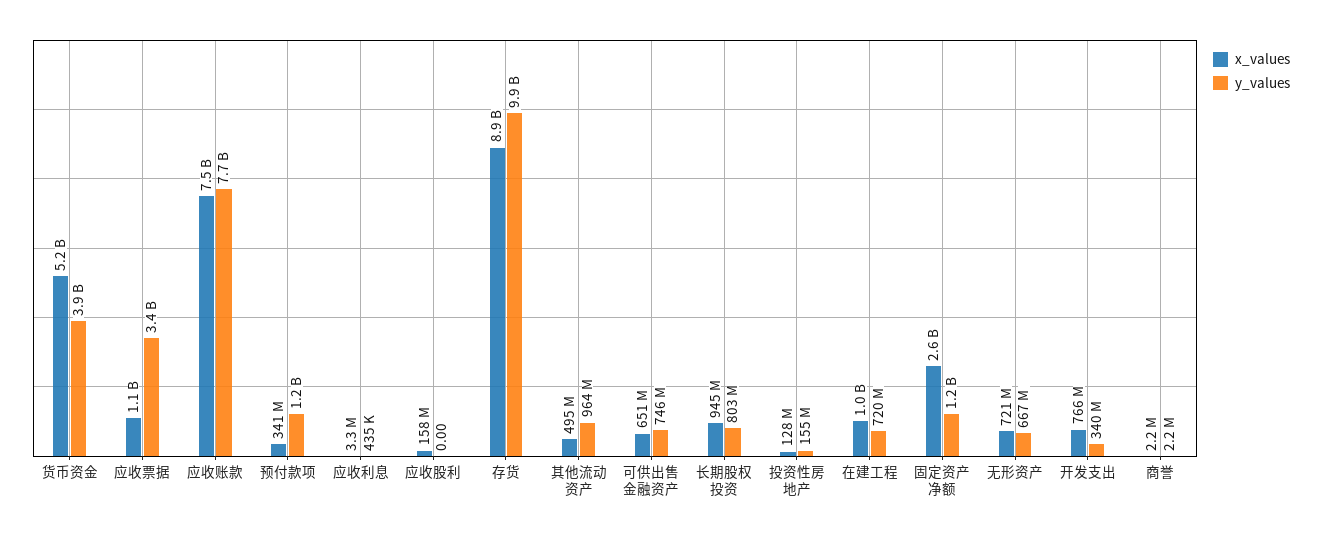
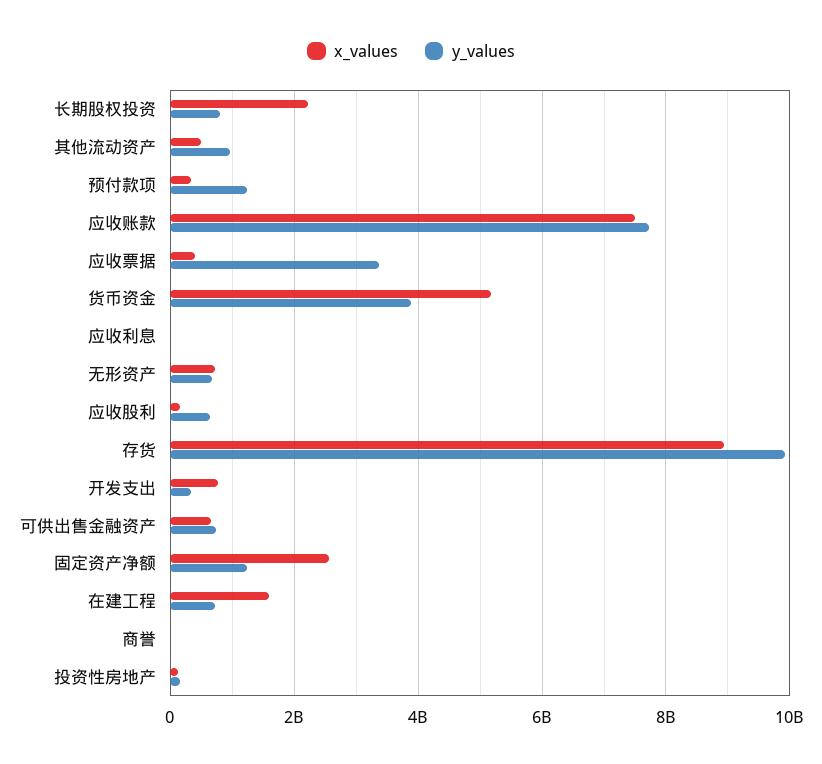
x_values, 应收票据: 1100000000 -> 400000000
y_values, 应收股利: 0 -> 600000000
x_values, 长期股权投资: 945000000 -> 2200000000
x_values, 在建工程: 1000000000 -> 1600000000

